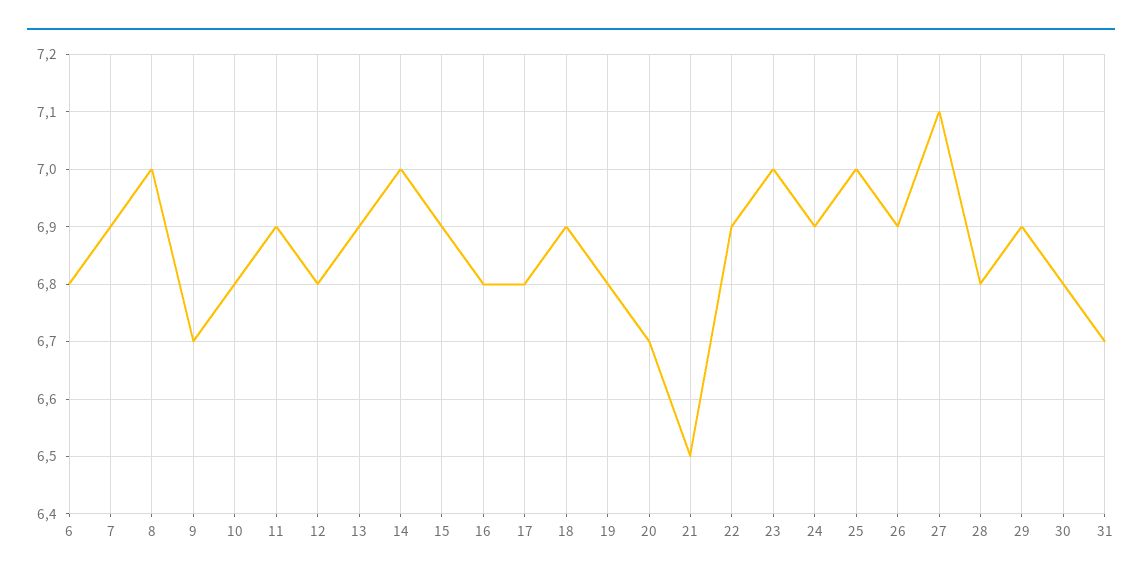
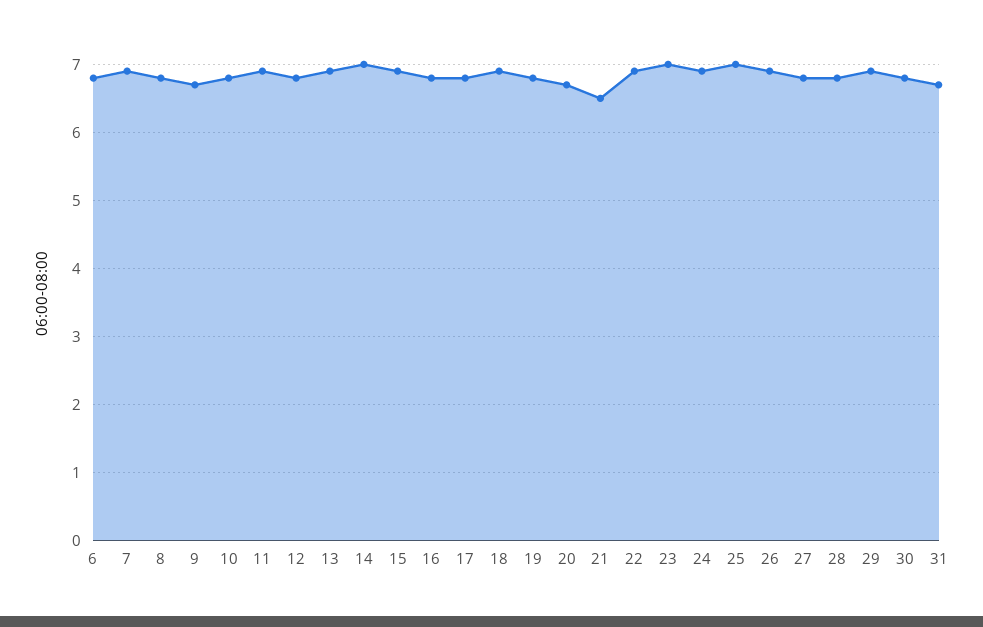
8: 7 -> 6.8
27: 7.1 -> 6.8

